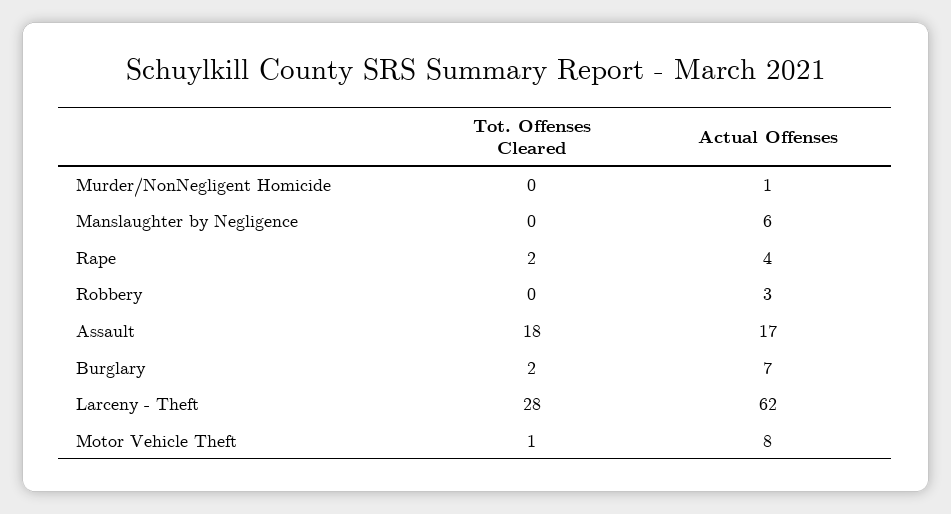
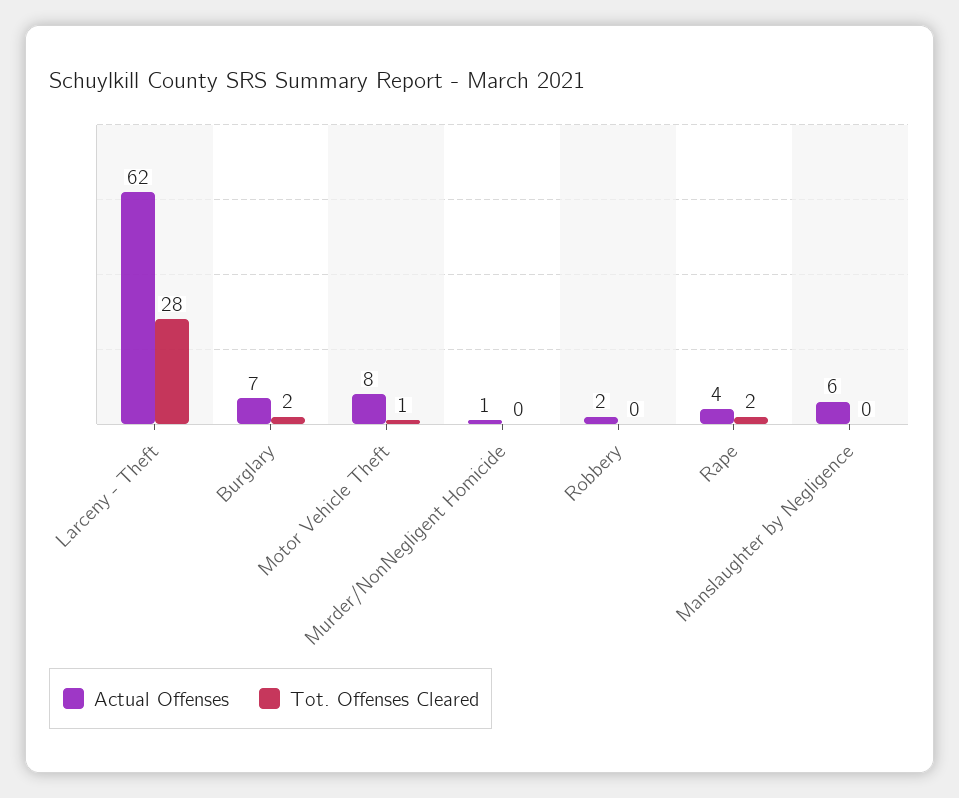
Actual Offenses, Robbery: 3 -> 2
Tot. Offenses Cleared, Assault: 18 -> none
Actual Offenses, Assault: 17 -> none

